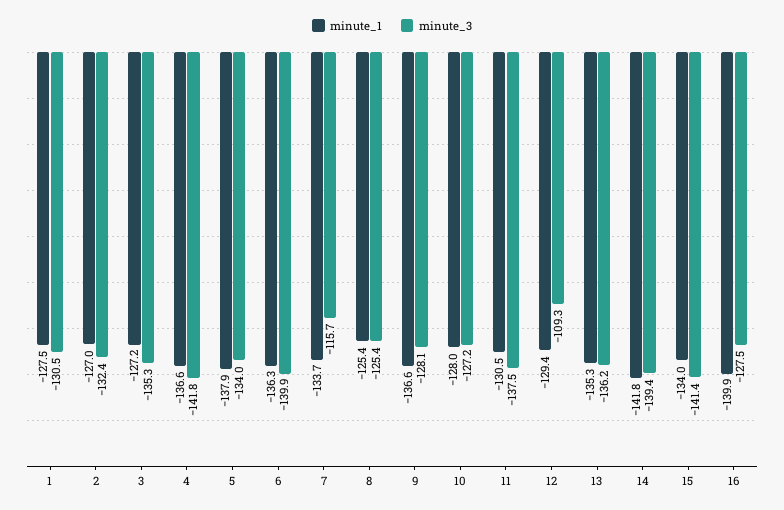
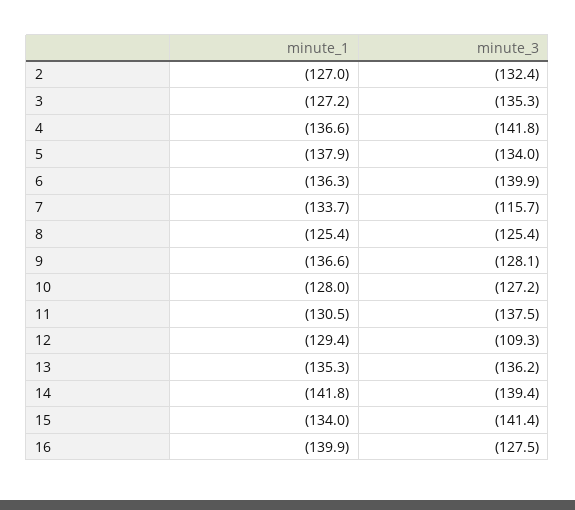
minute_1, 1: -127.5 -> none
minute_3, 1: -130.5 -> none

